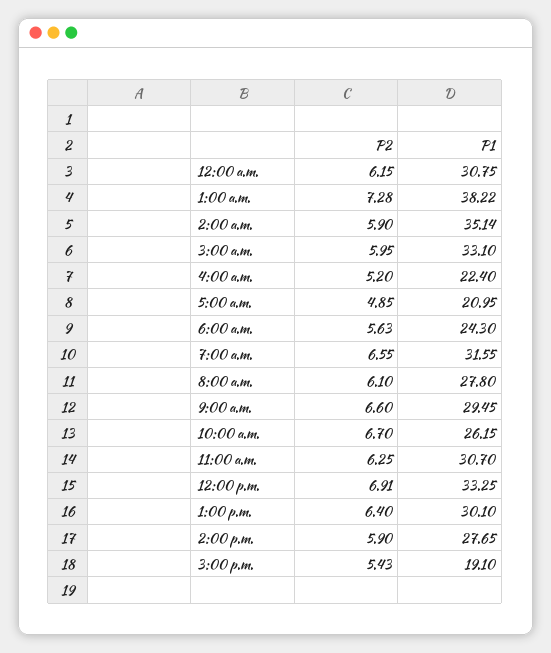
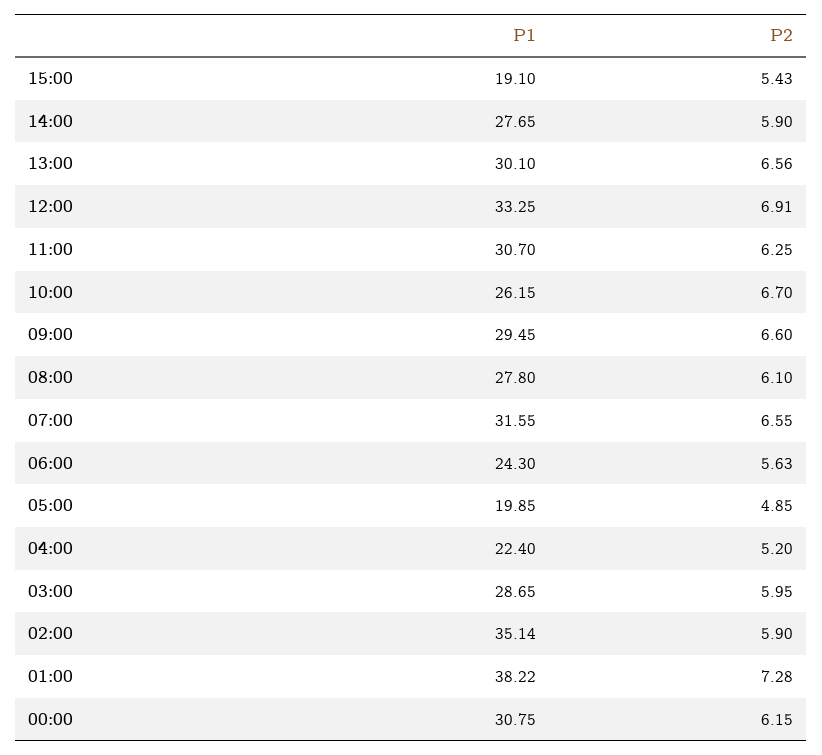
P1, 3:00 a.m.: 33.1 -> 28.65
P1, 5:00 a.m.: 20.95 -> 19.85
P2, 1:00 p.m.: 6.4 -> 6.56

